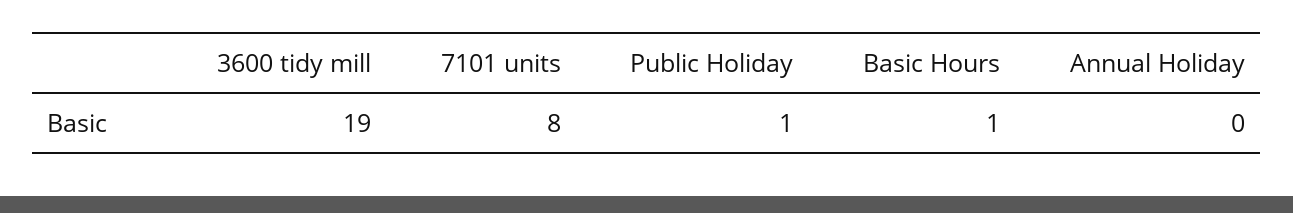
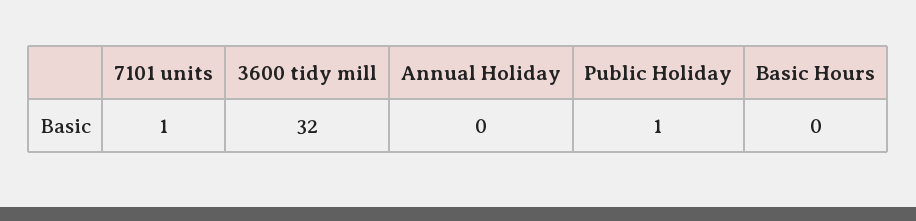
3600 tidy mill: 19 -> 32
7101 units: 8 -> 1
Basic Hours: 1 -> 0

